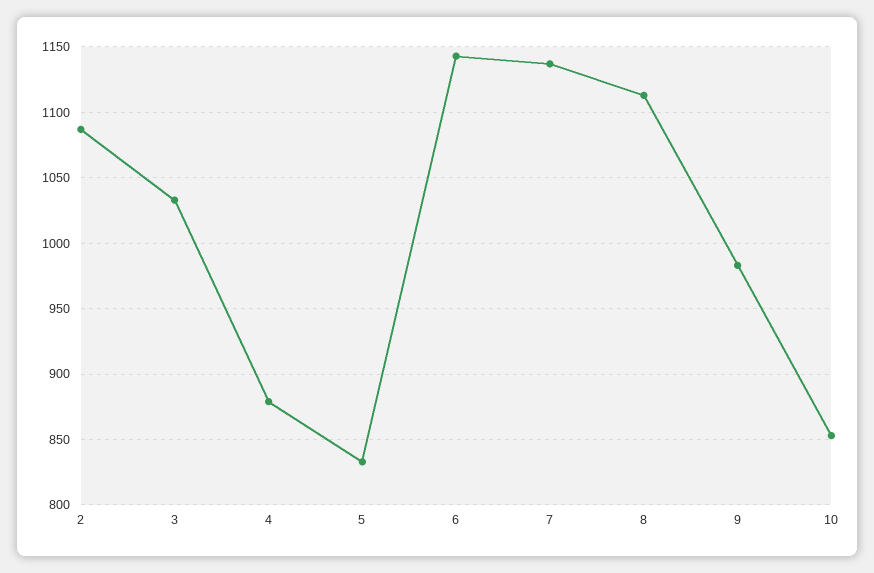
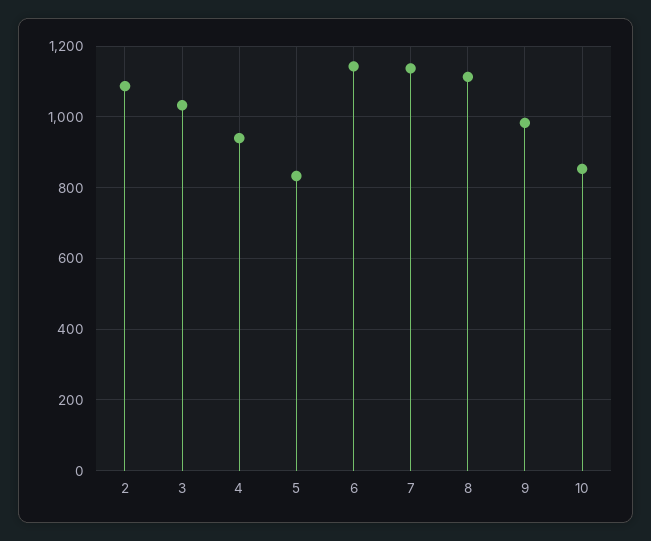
4: 880 -> 940

